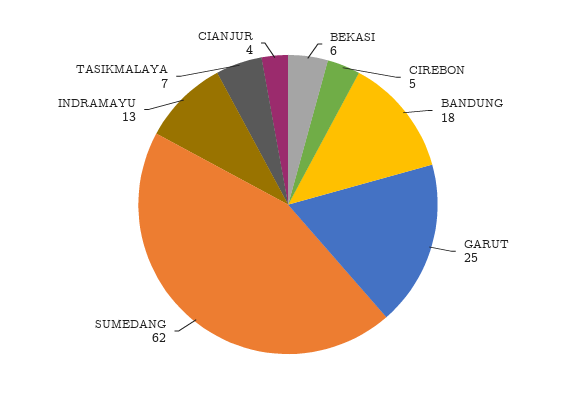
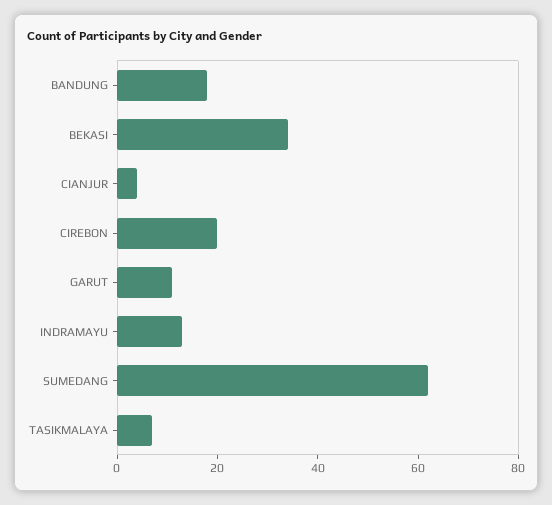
BEKASI: 6 -> 35
CIREBON: 5 -> 20
GARUT: 25 -> 10

